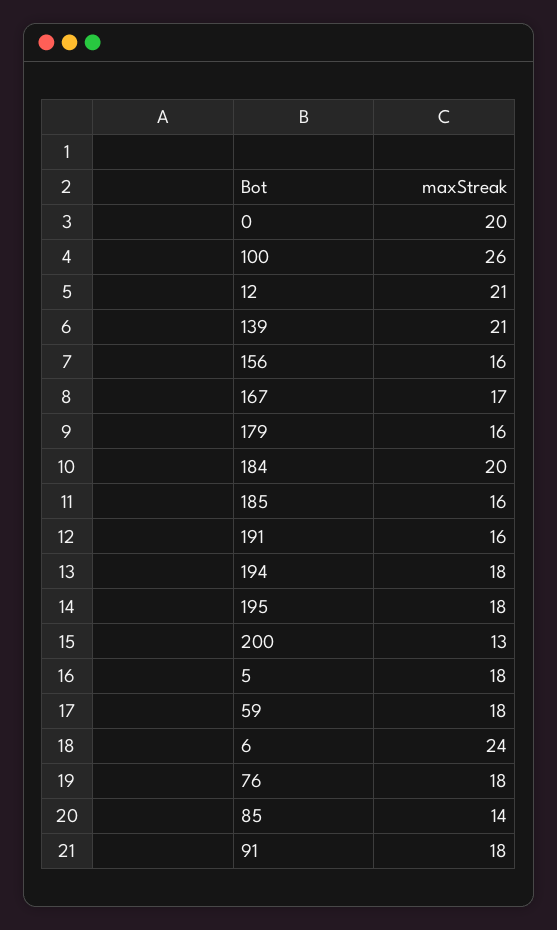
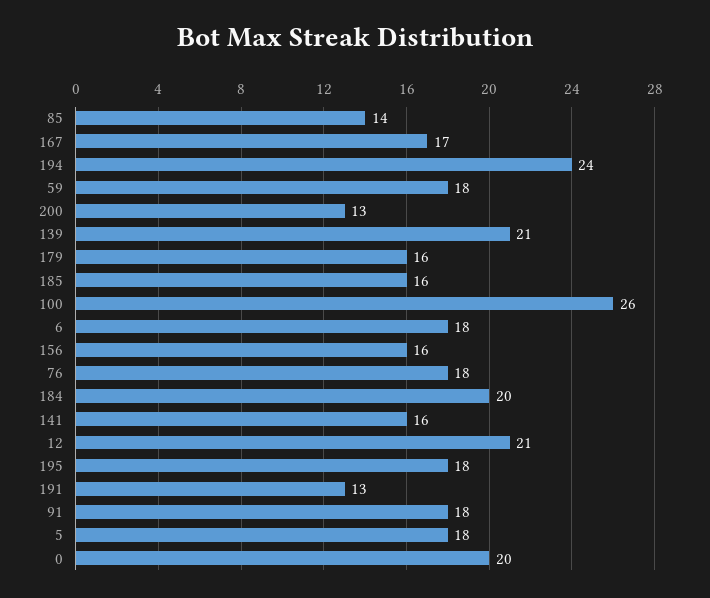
191: 16 -> 13
194: 18 -> 24
6: 24 -> 18
141: none -> 16

